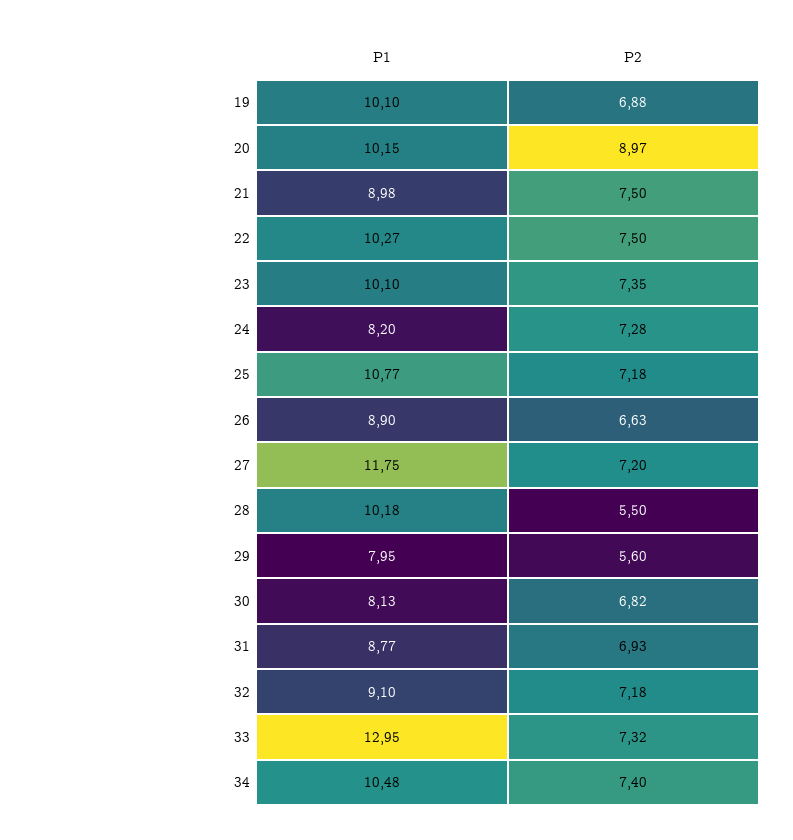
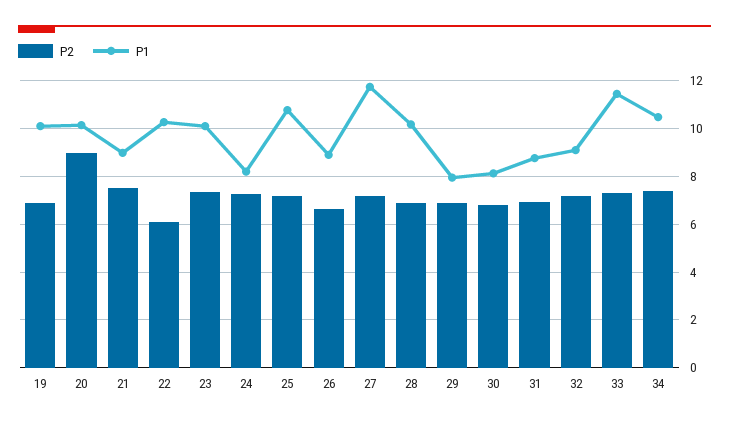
P2, 22: 7.5 -> 6
P2, 28: 5.5 -> 7
P2, 29: 5.6 -> 7
P1, 33: 12.95 -> 11.5

